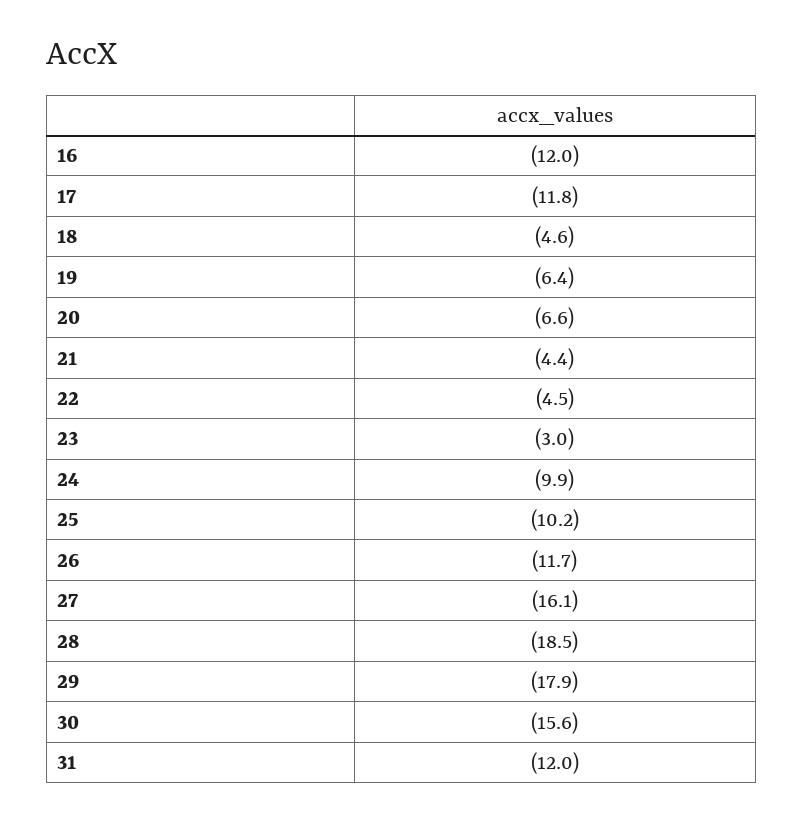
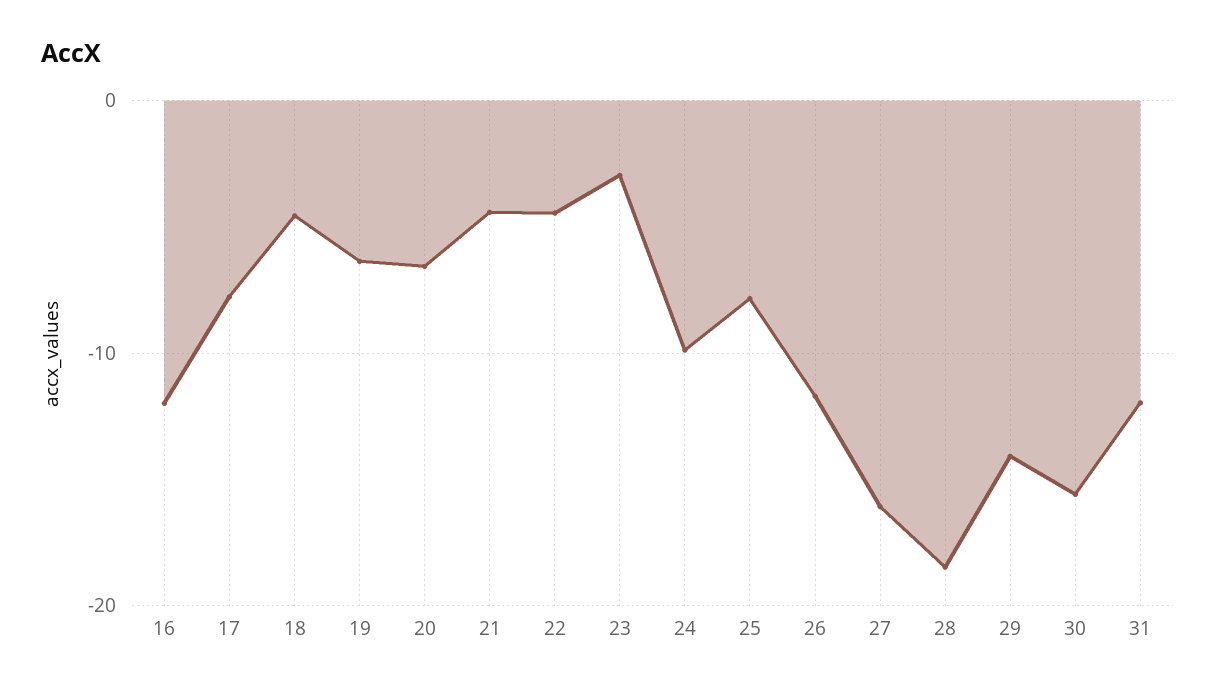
17: -11.8 -> -8
25: -10.2 -> -8
29: -17.9 -> -14

